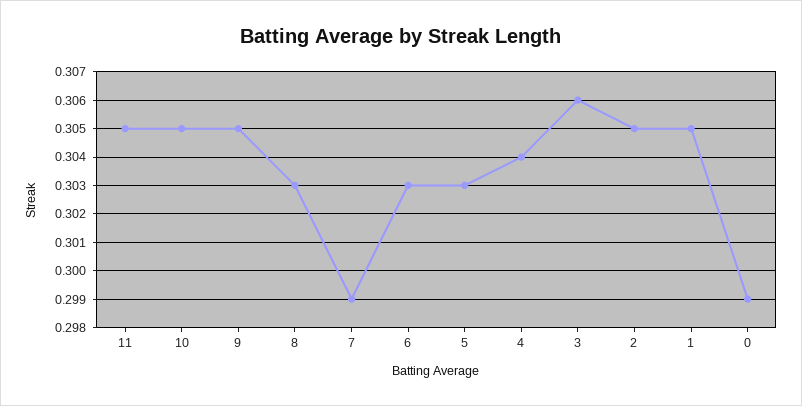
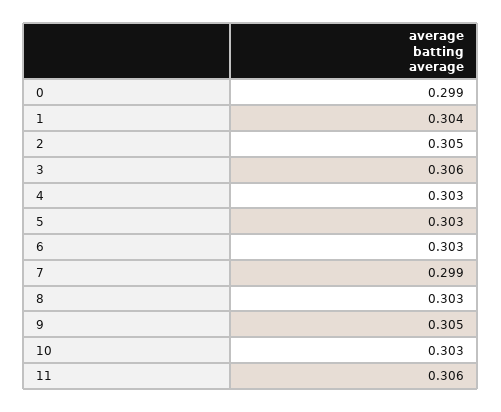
11: 0.305 -> 0.306
10: 0.305 -> 0.303
4: 0.304 -> 0.303
1: 0.305 -> 0.304

